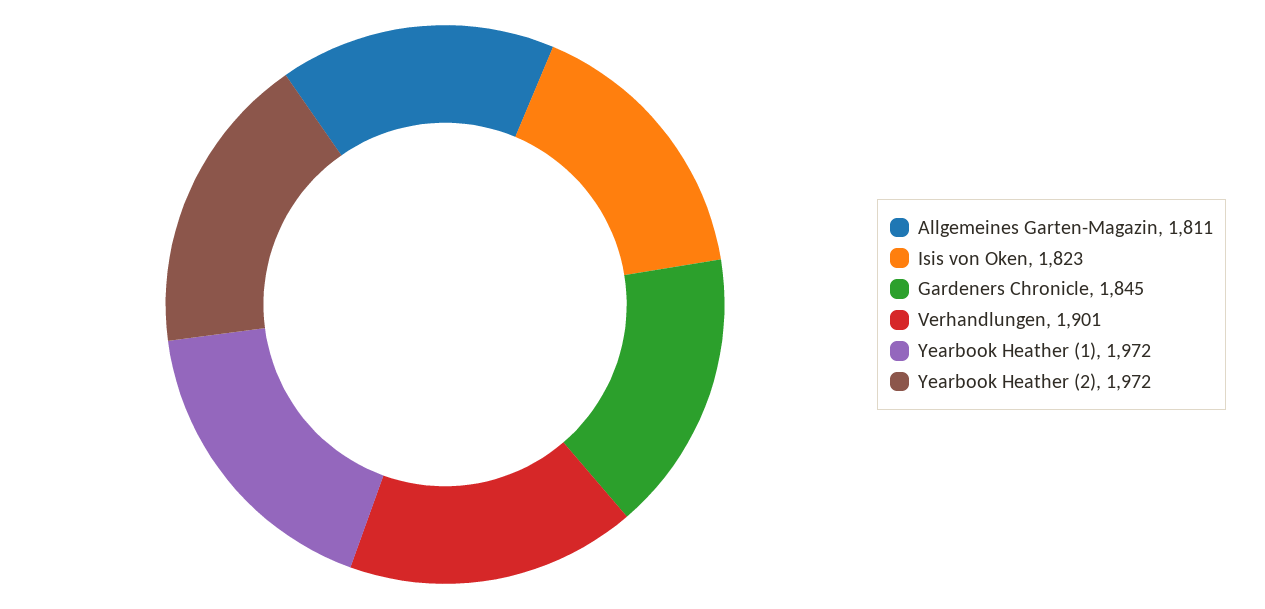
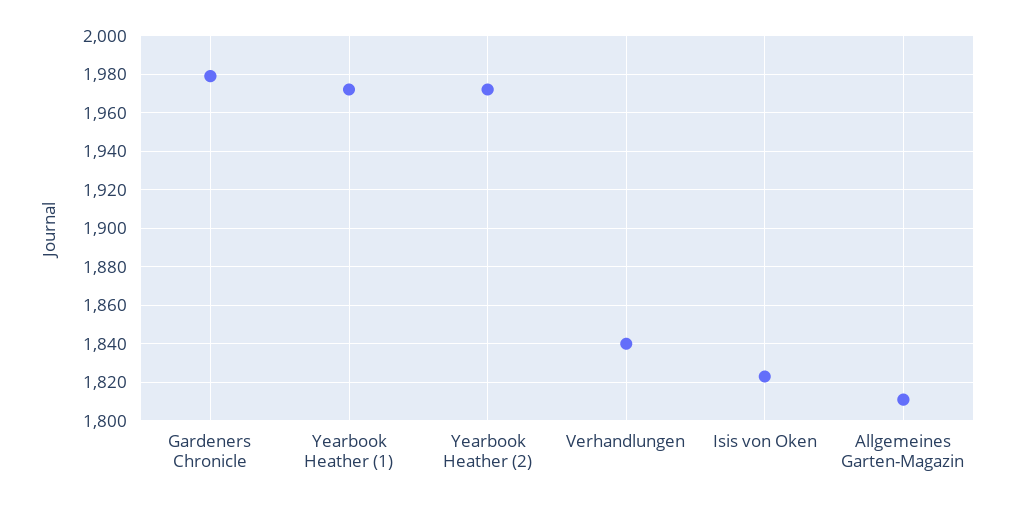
Gardeners Chronicle: 1845 -> 1980
Verhandlungen: 1901 -> 1840

